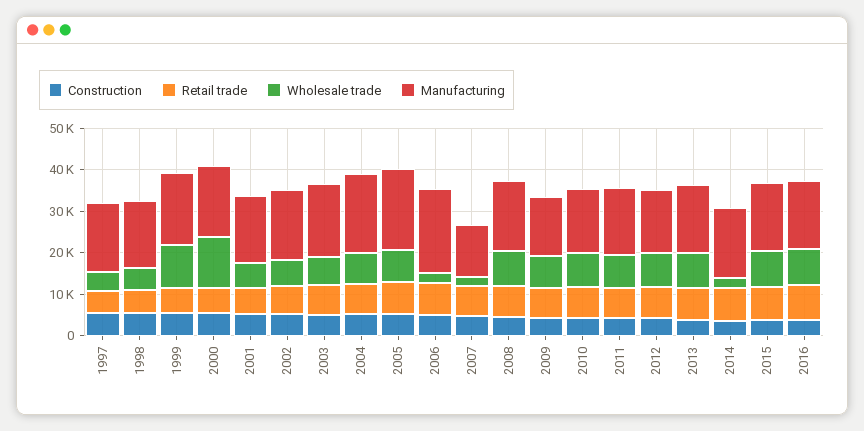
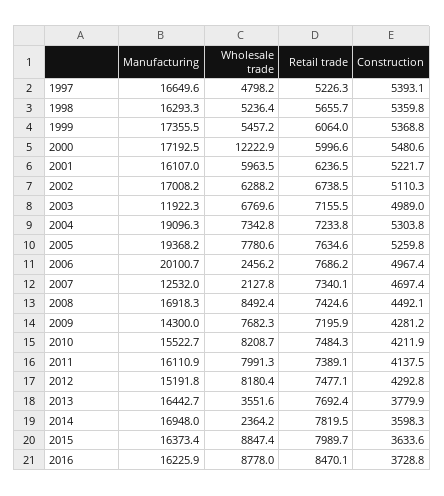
Wholesale trade, 1999: 10000 -> 5457.2
Manufacturing, 2003: 18000 -> 11922.3
Wholesale trade, 2013: 8000 -> 3551.6

